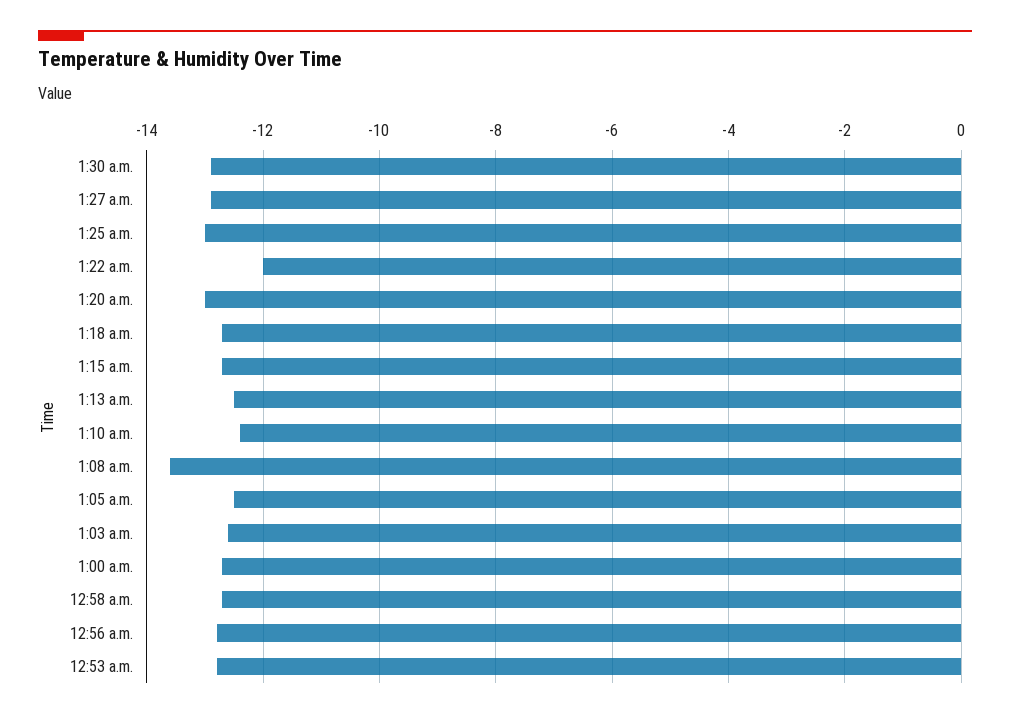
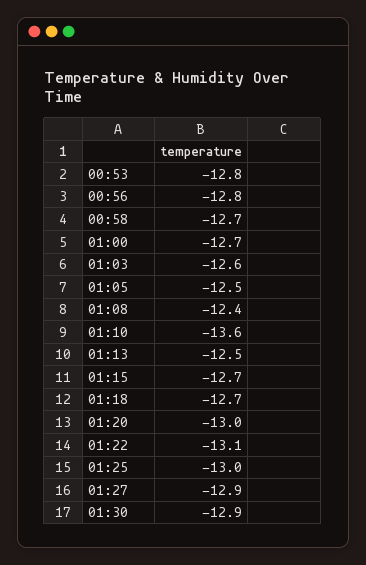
1:22 a.m.: -12 -> -13.1
1:10 a.m.: -12.5 -> -13.6
1:08 a.m.: -13.5 -> -12.4

